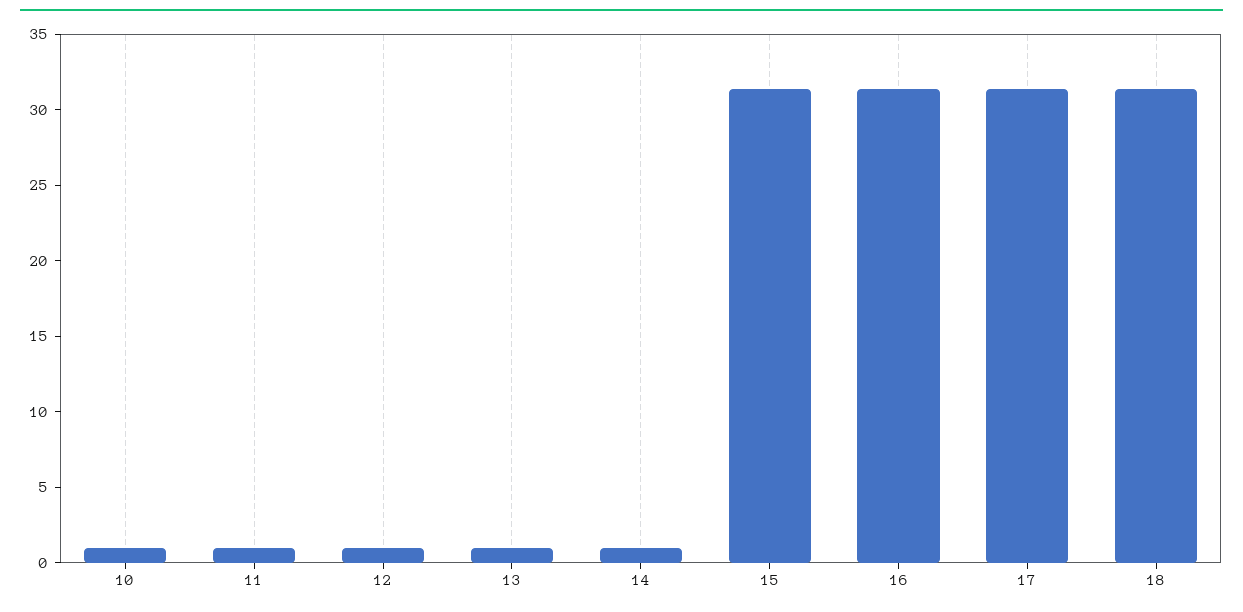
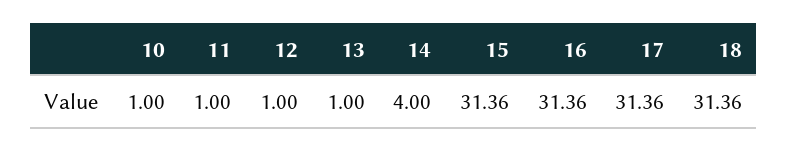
14: 1 -> 4

